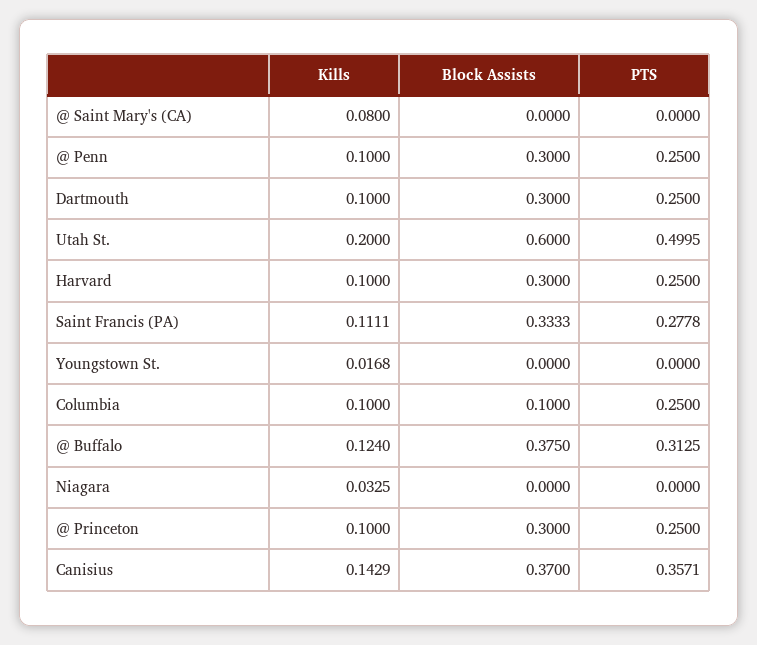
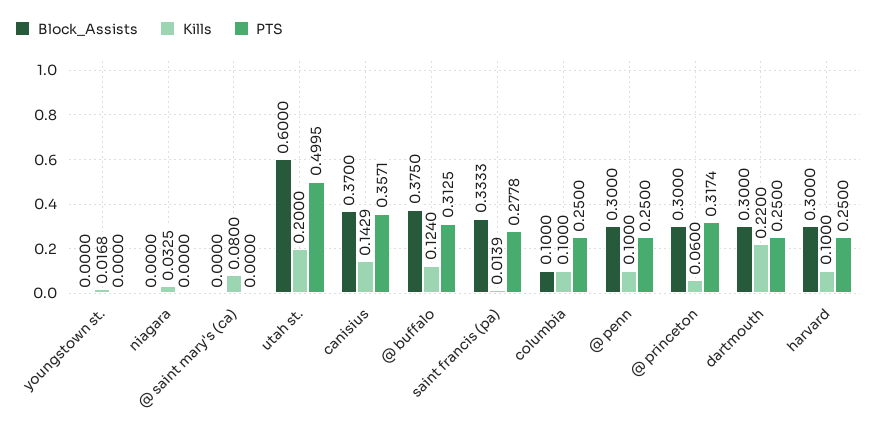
Kills, Dartmouth: 0.1 -> 0.22
Kills, Saint Francis (PA): 0.1111 -> 0.0139
Kills, @ Princeton: 0.1 -> 0.06
PTS, @ Princeton: 0.25 -> 0.3174

